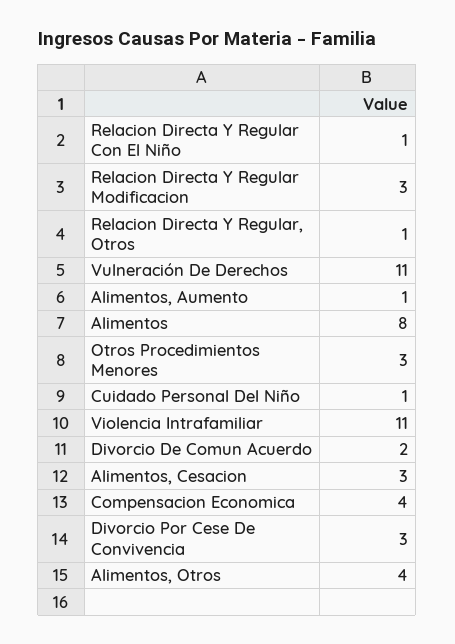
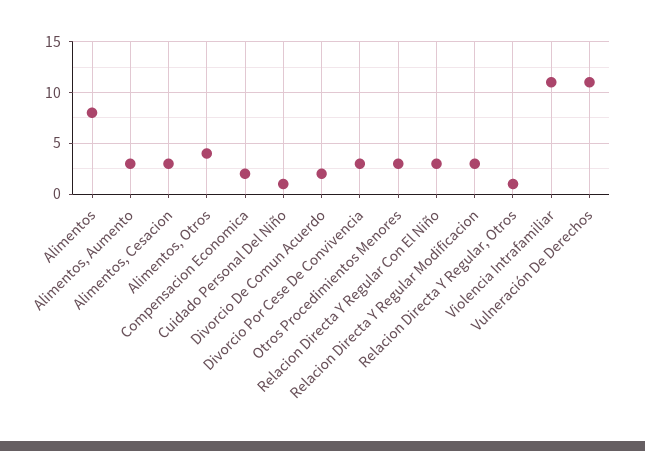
Relacion Directa Y Regular Con El Niño: 1 -> 3
Alimentos, Aumento: 1 -> 3
Compensacion Economica: 4 -> 2

